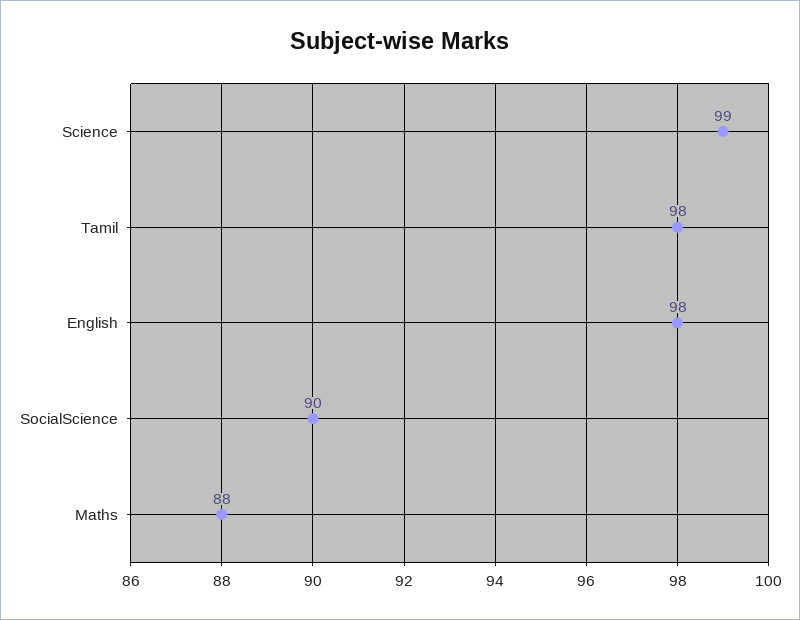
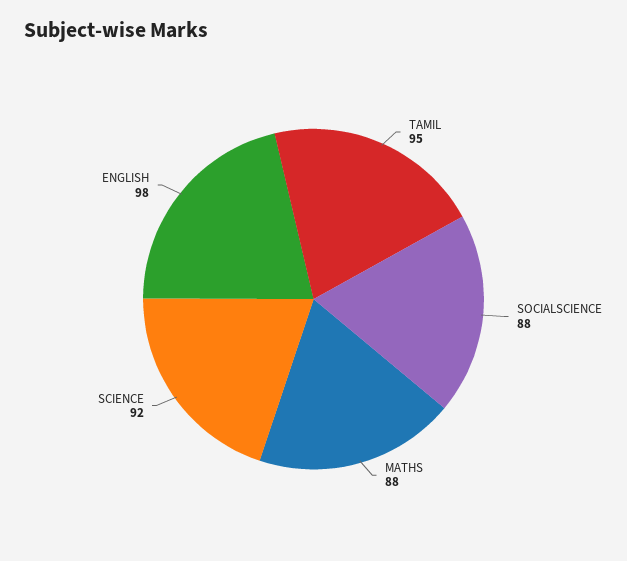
Science: 99 -> 92
Tamil: 98 -> 95
SocialScience: 90 -> 88

